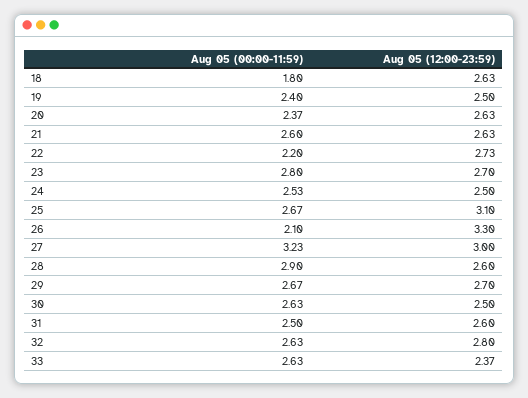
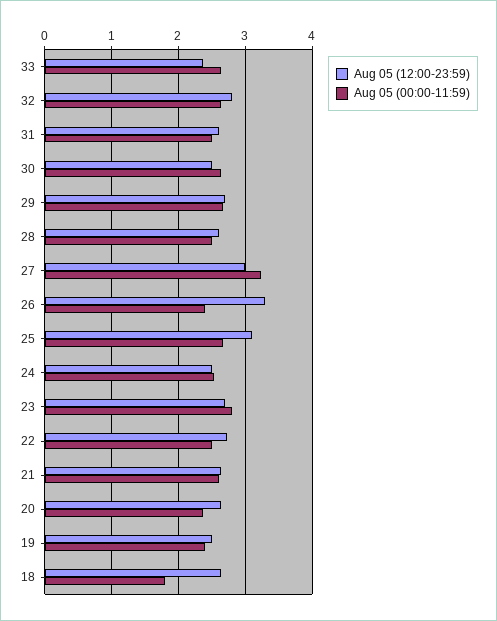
Aug 05 (00:00-11:59), 22: 2.2 -> 2.5
Aug 05 (00:00-11:59), 26: 2.1 -> 2.4
Aug 05 (00:00-11:59), 28: 2.9 -> 2.5

